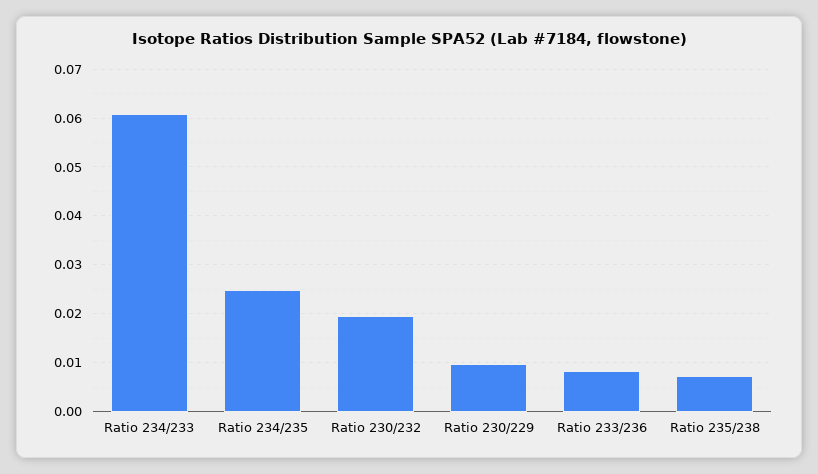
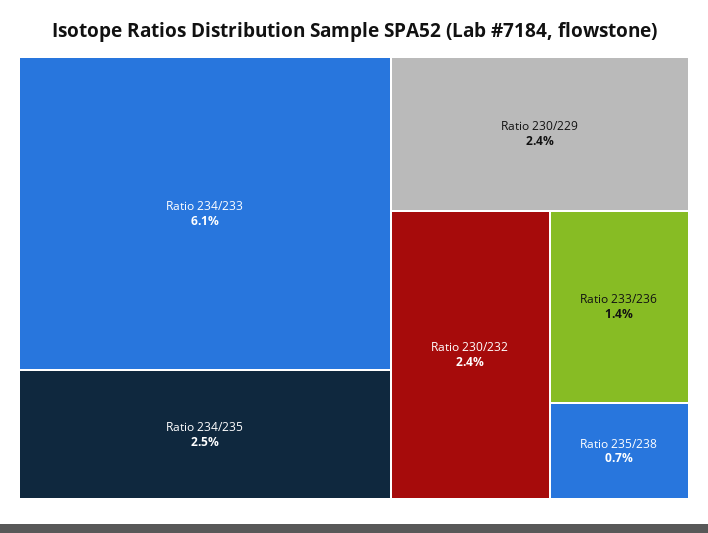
Ratio 230/232: 0.02 -> 0.024
Ratio 230/229: 0.01 -> 0.024
Ratio 233/236: 0.008 -> 0.014

